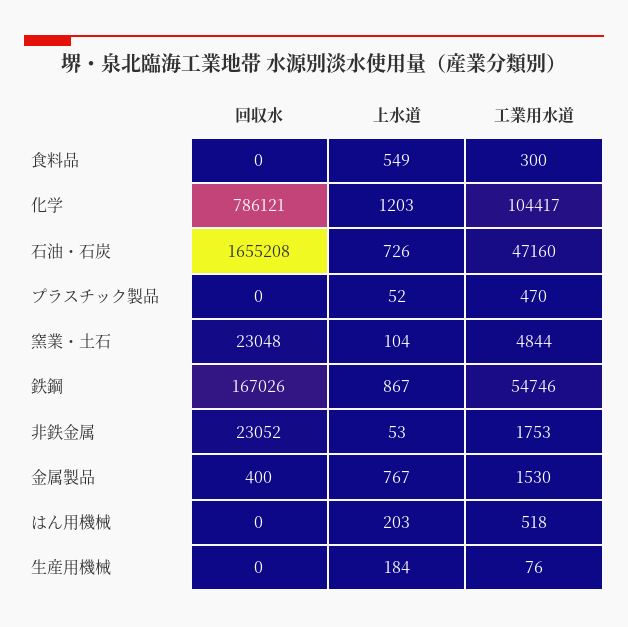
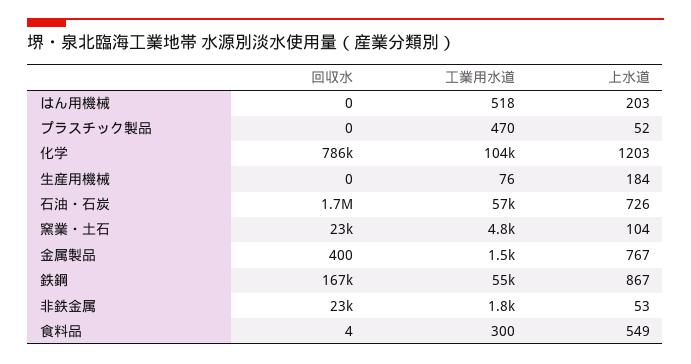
回収水, 食料品: 0 -> 4
工業用水道, 石油・石炭: 47160 -> 57000

